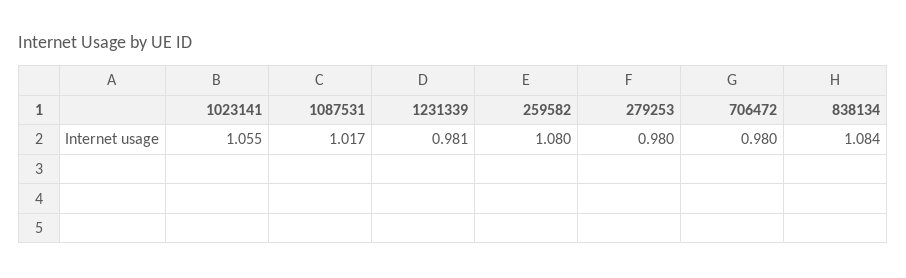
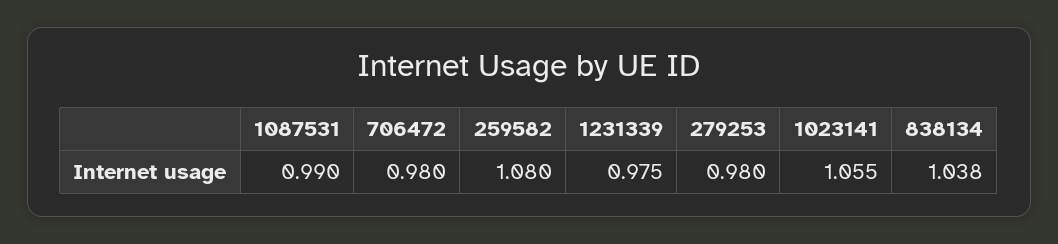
1087531: 1.017 -> 0.99
1231339: 0.981 -> 0.975
838134: 1.084 -> 1.038

